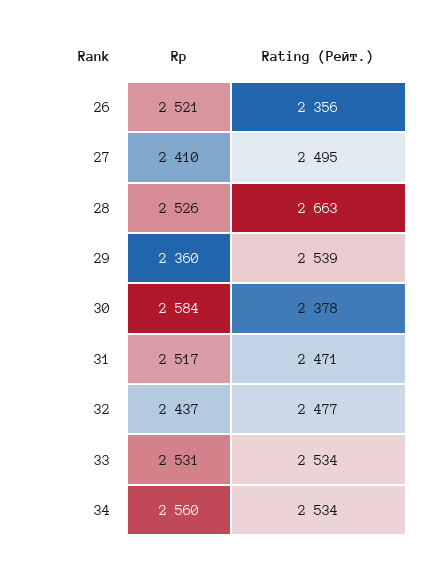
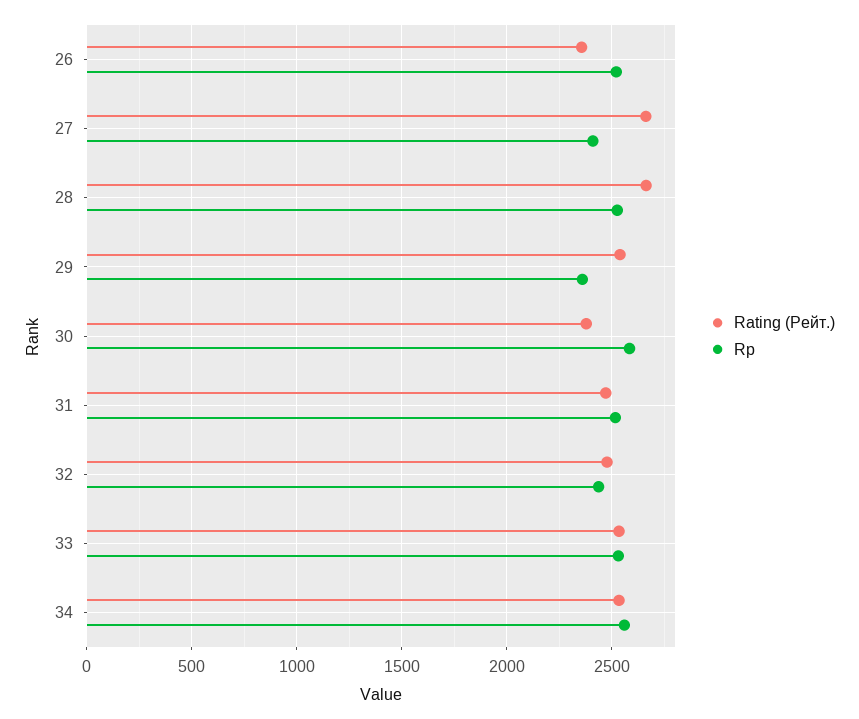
Rating (Рейт.), 27: 2495 -> 2650

